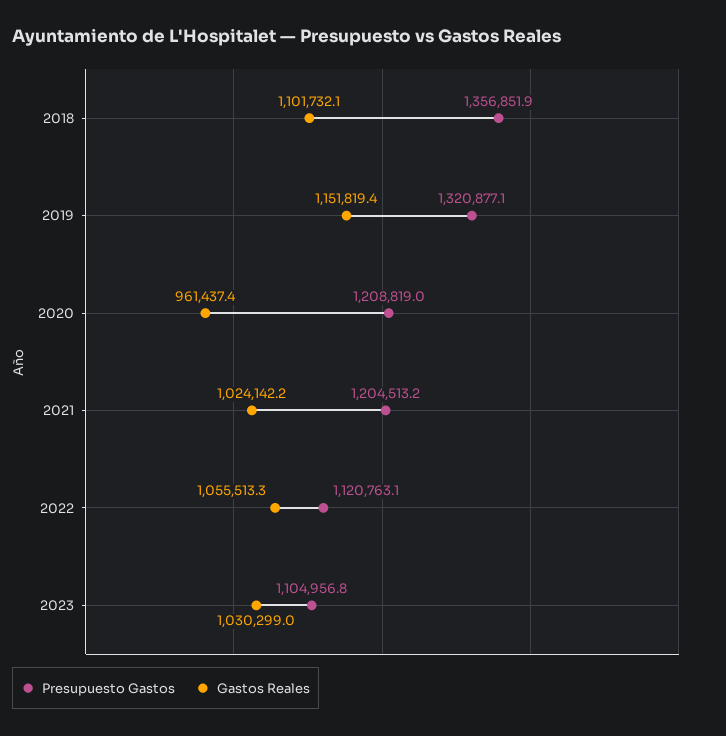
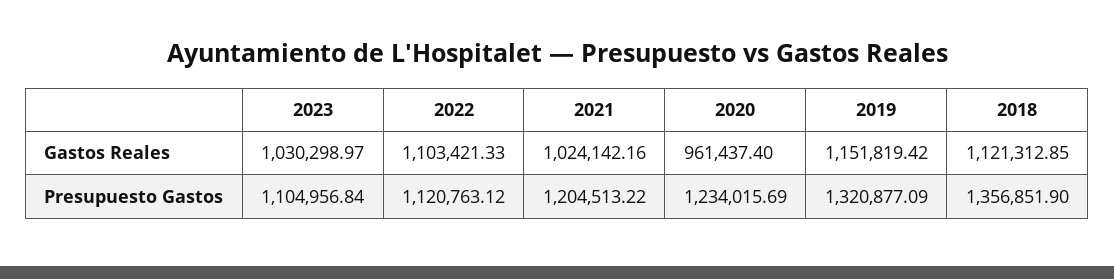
Gastos Reales, 2018: 1101732.1 -> 1121312.85
Presupuesto Gastos, 2020: 1208819 -> 1234015.69
Gastos Reales, 2022: 1055513.3 -> 1103421.33

